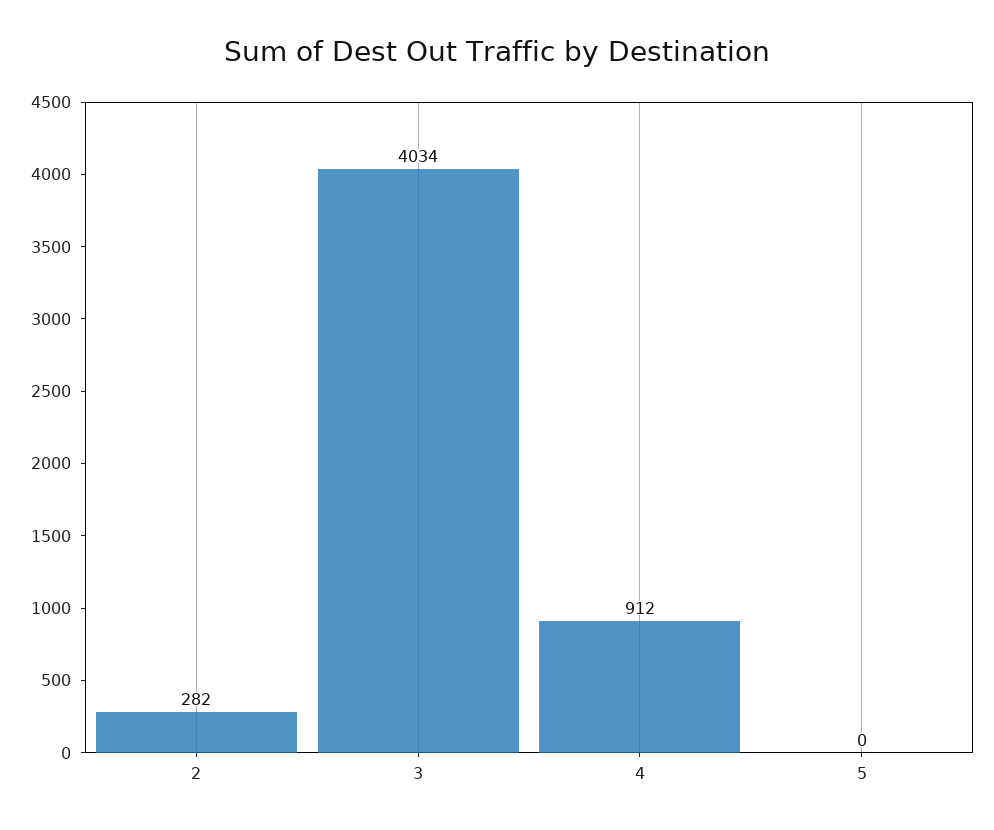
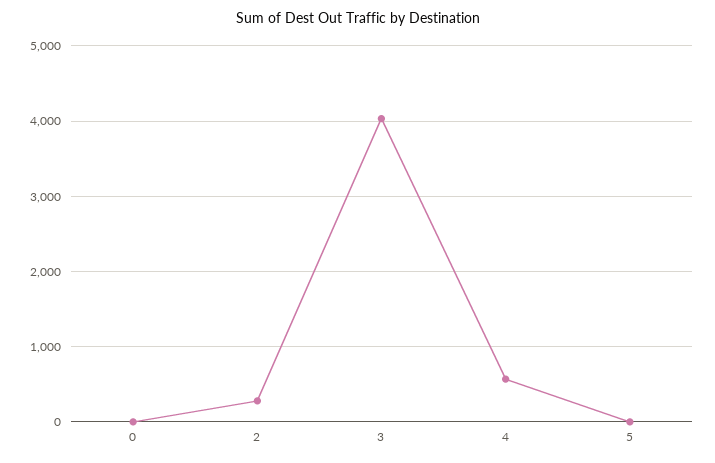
4: 912 -> 600
0: none -> 0

